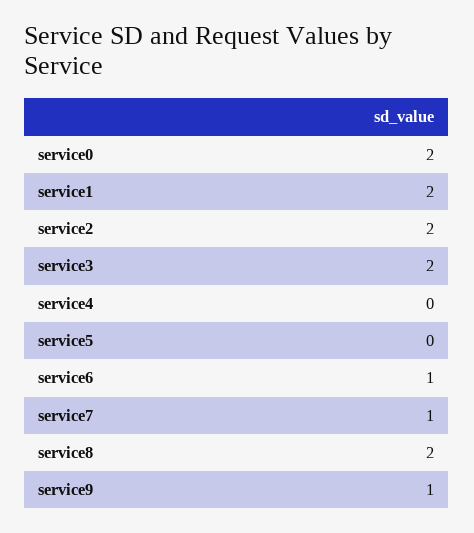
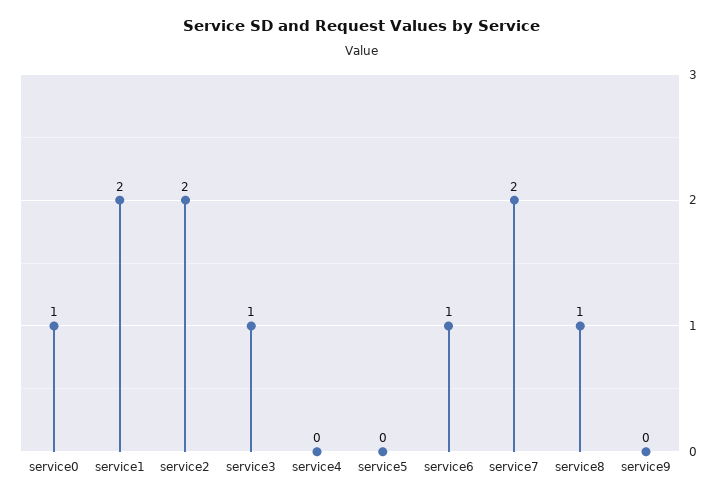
service0: 2 -> 1
service3: 2 -> 1
service7: 1 -> 2
service8: 2 -> 1
service9: 1 -> 0

